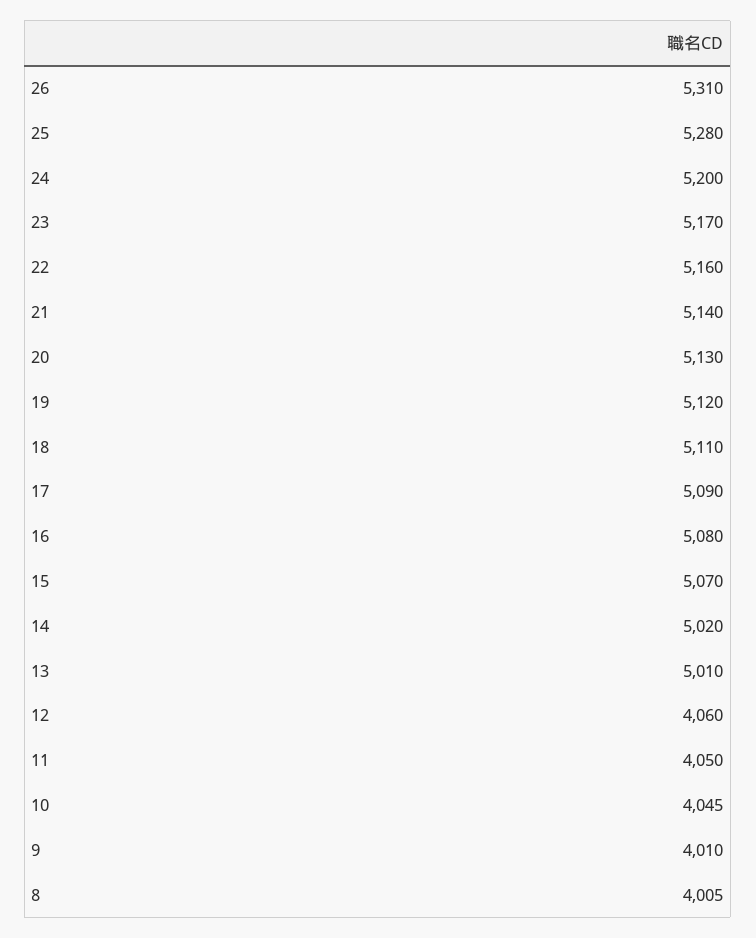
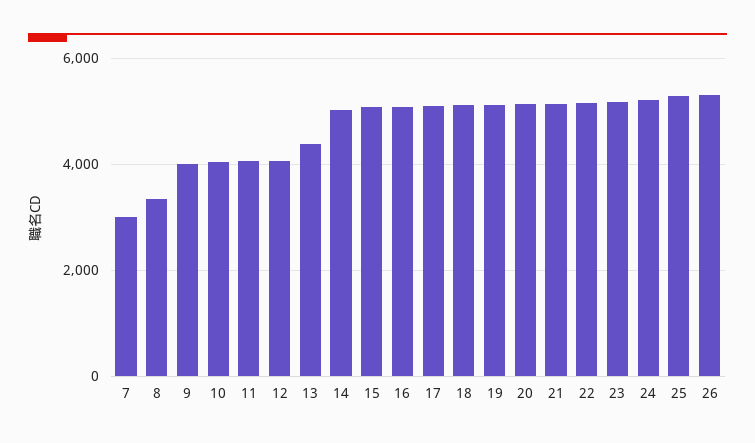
13: 5010 -> 4400
8: 4005 -> 3400
7: none -> 3000

